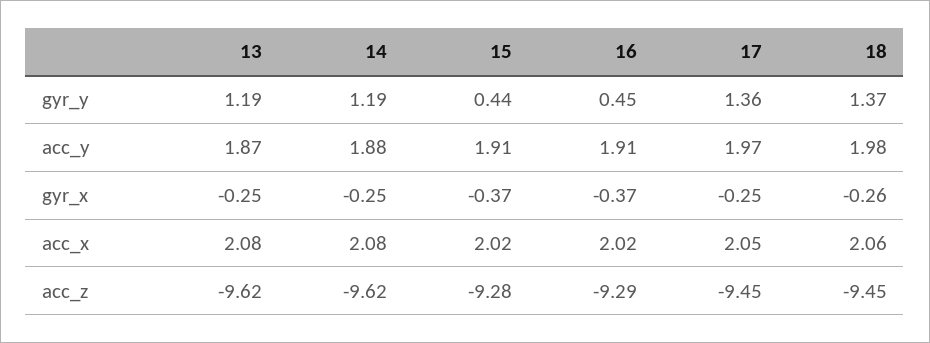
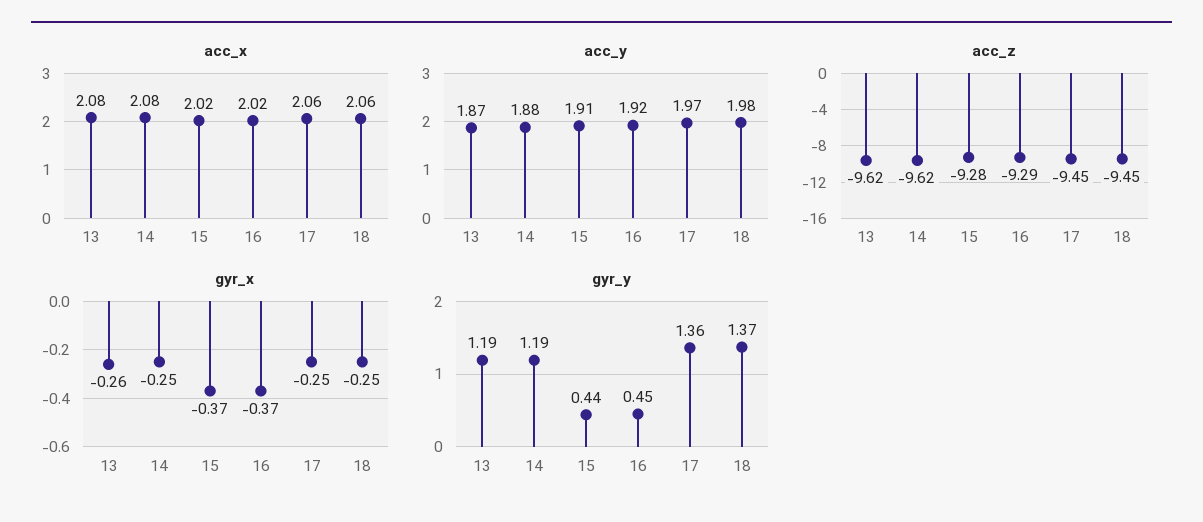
acc_y, 16: 1.91 -> 1.92
gyr_x, 13: -0.25 -> -0.26
gyr_x, 18: -0.26 -> -0.25
acc_x, 17: 2.05 -> 2.06

